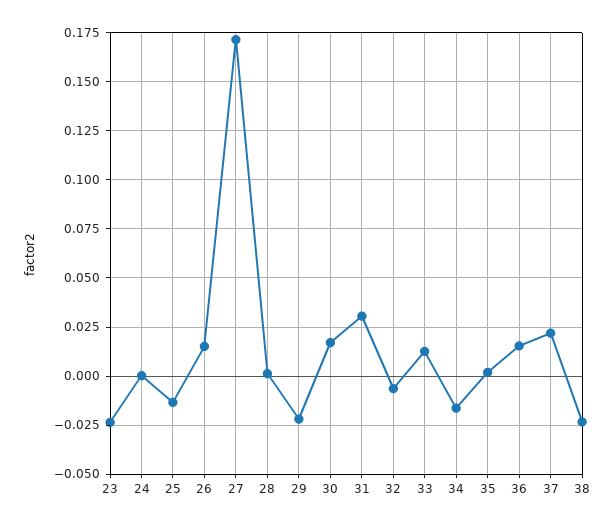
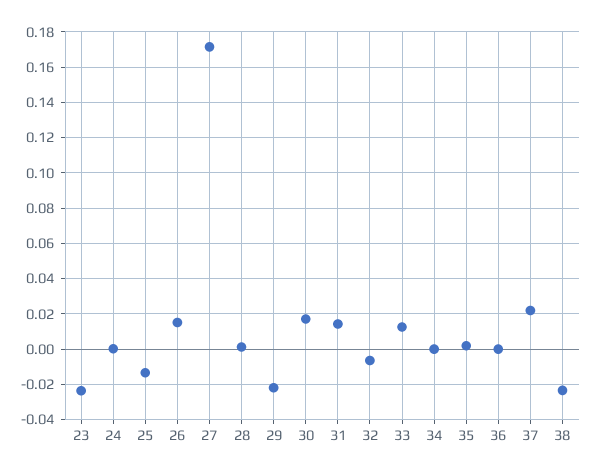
31: 0.03 -> 0.015
34: -0.015 -> 0
36: 0.015 -> 0

